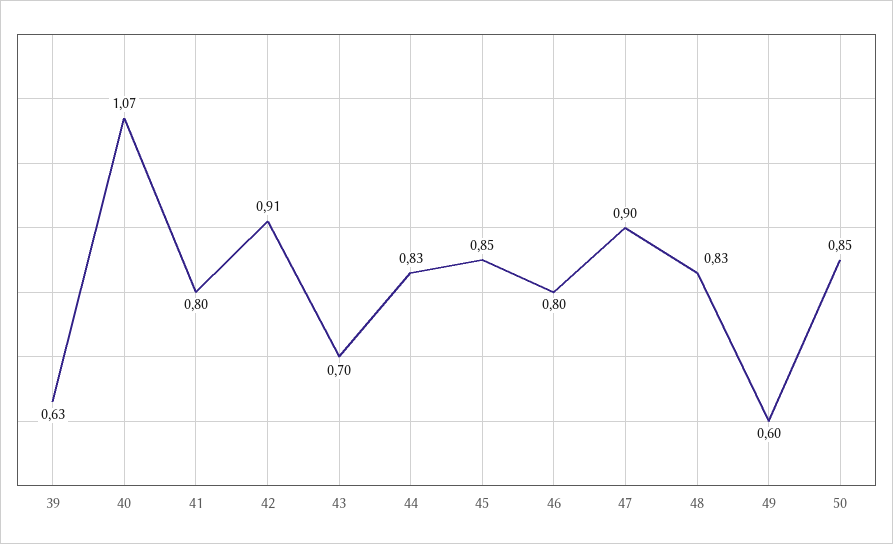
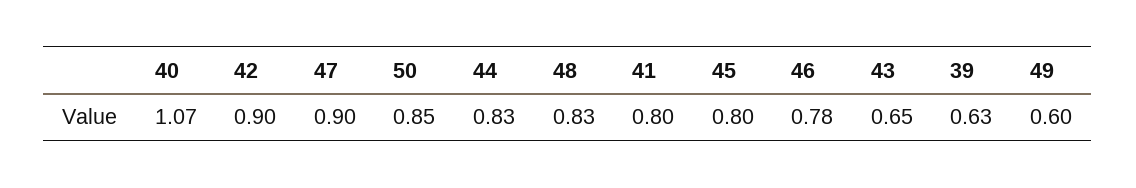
42: 0.91 -> 0.9
43: 0.7 -> 0.65
45: 0.85 -> 0.8
46: 0.8 -> 0.78

